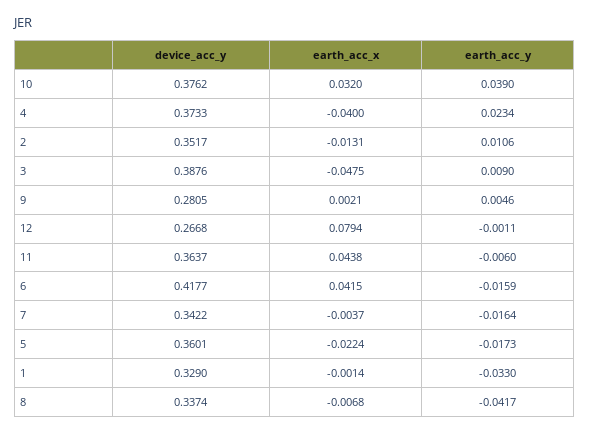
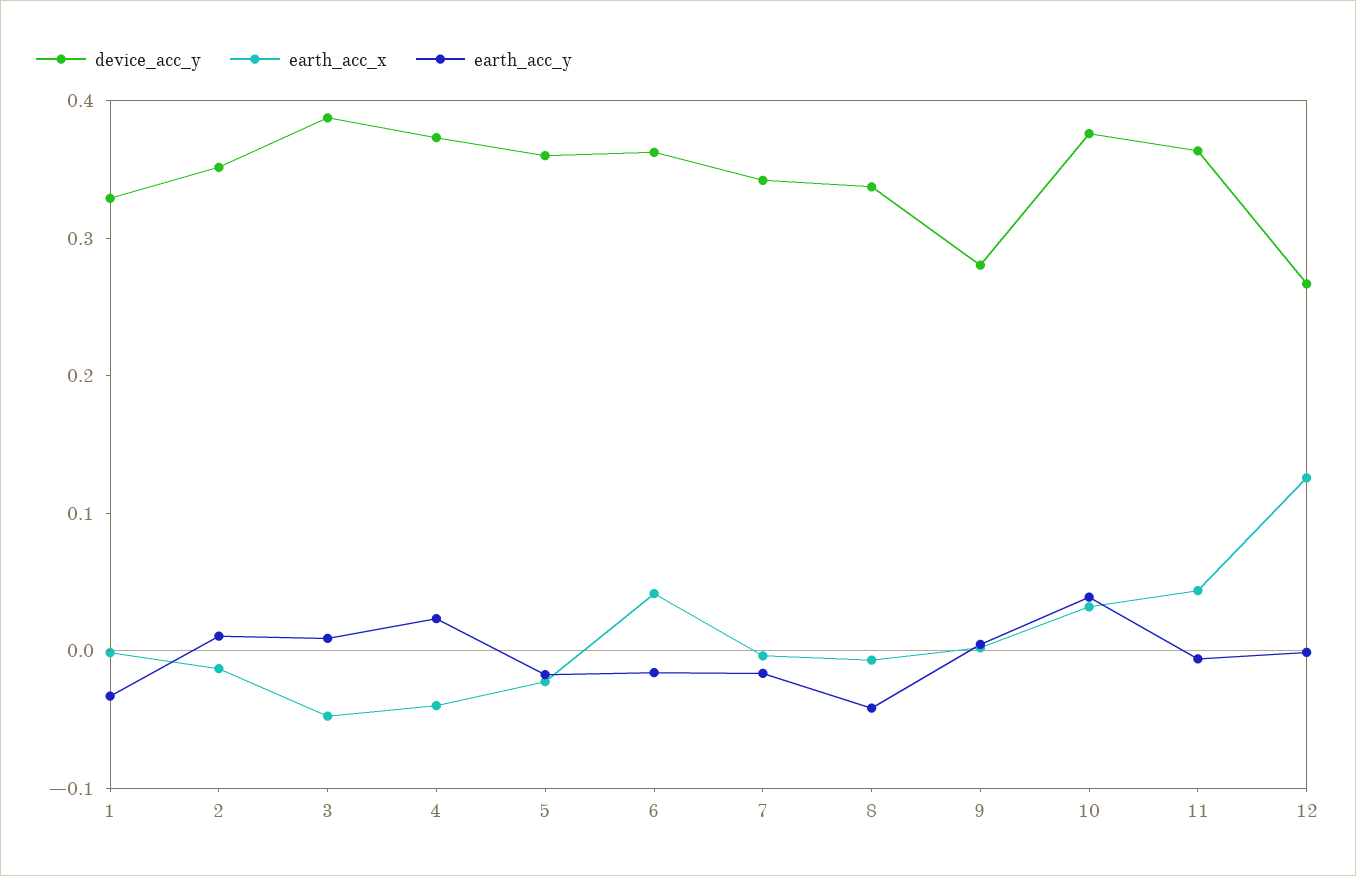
earth_acc_x, 12: 0.0794 -> 0.12
device_acc_y, 6: 0.4177 -> 0.36

